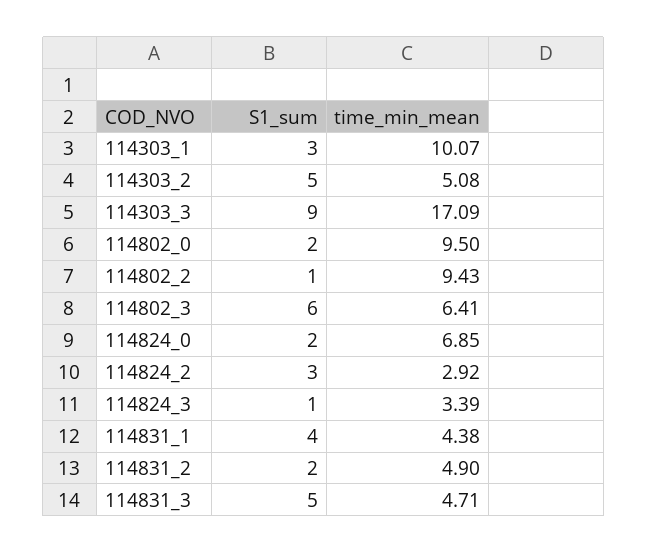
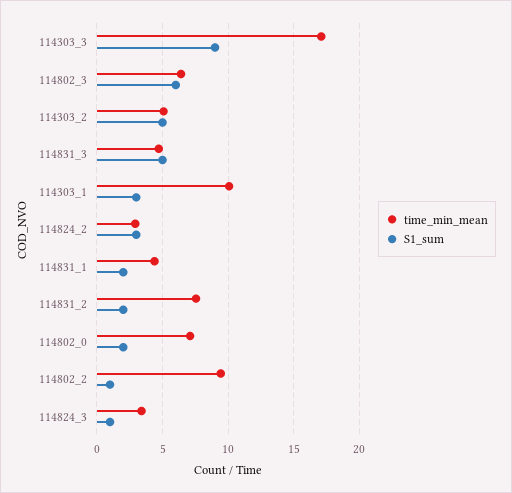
time_min_mean, 114802_0: 9.5 -> 7
S1_sum, 114824_0: 2 -> none
time_min_mean, 114824_0: 6.85 -> none
S1_sum, 114831_1: 4 -> 2
time_min_mean, 114831_2: 4.9 -> 7.5

